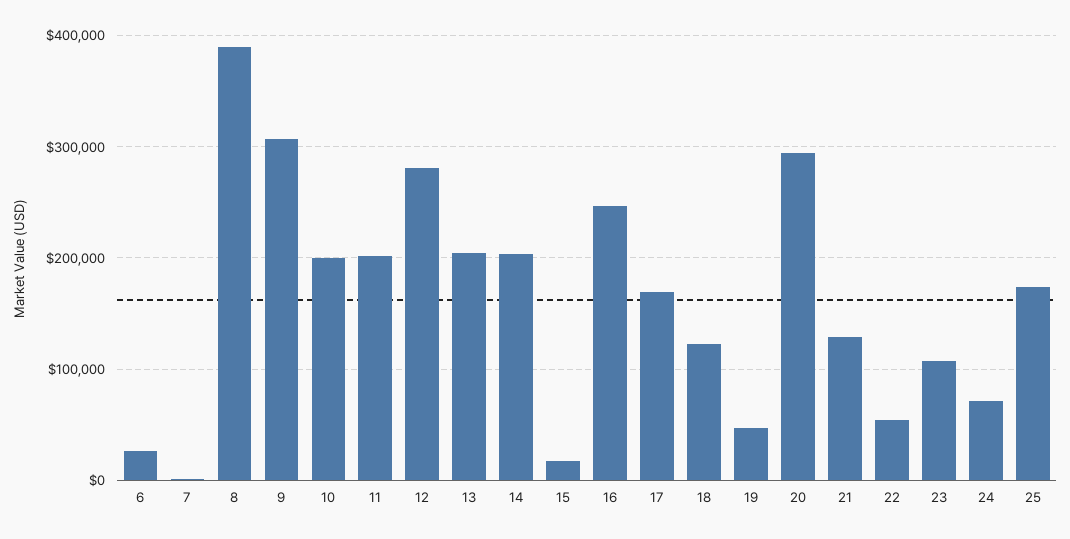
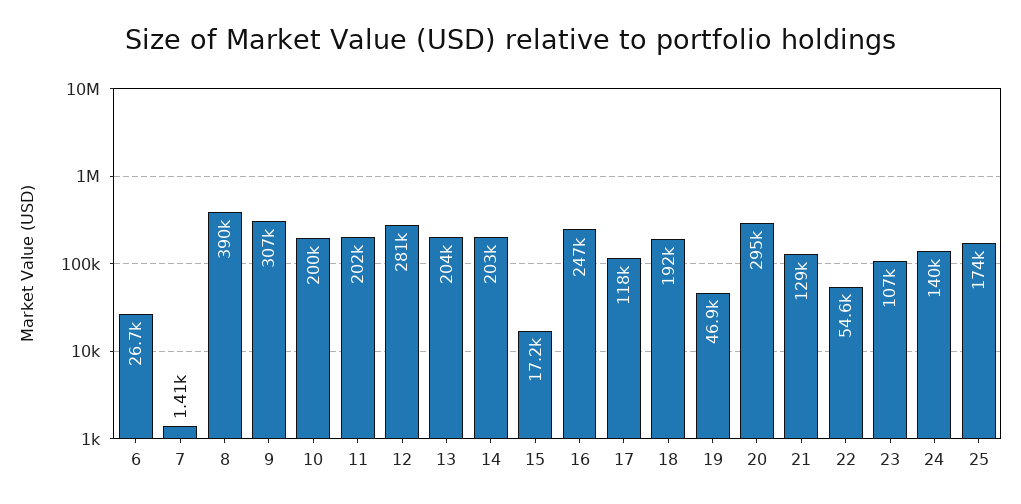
17: 170000 -> 118000
18: 120000 -> 192000
24: 70000 -> 140000

